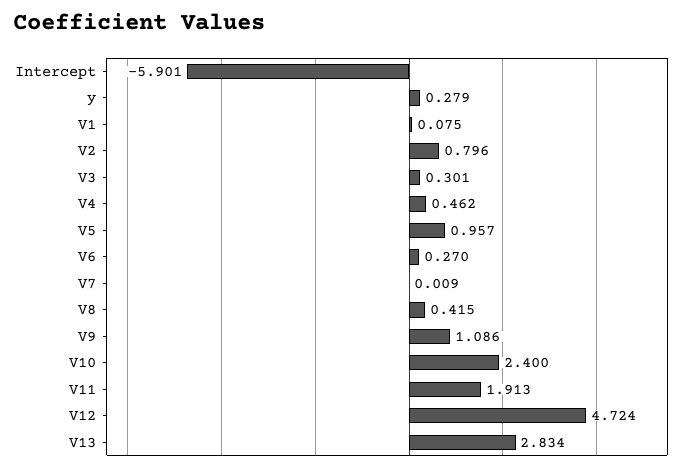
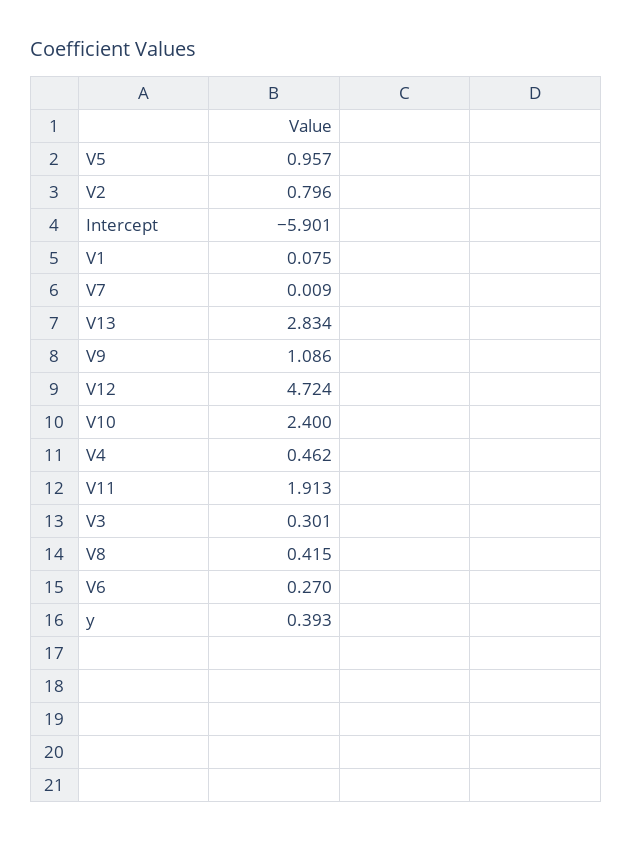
y: 0.279 -> 0.393

